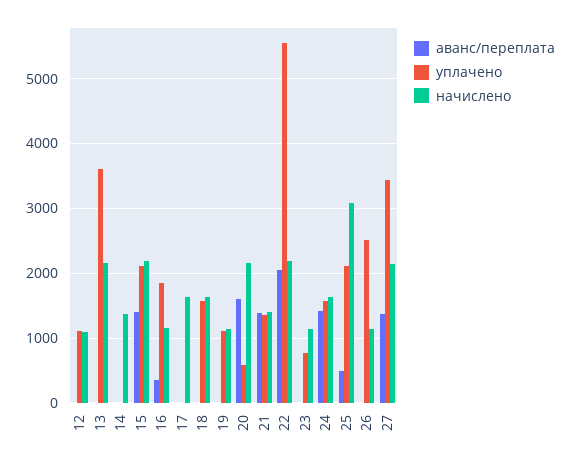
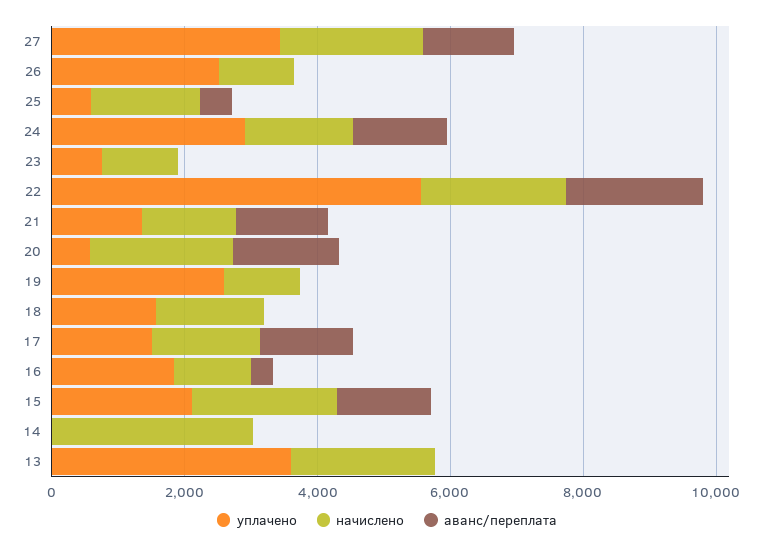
аванс/переплата, 12: 0 -> none
уплачено, 12: 1100 -> none
начислено, 12: 1100 -> none
начислено, 14: 1400 -> 3000
аванс/переплата, 17: 0 -> 1500
уплачено, 17: 0 -> 1500
уплачено, 19: 1100 -> 2500
уплачено, 24: 1600 -> 3000
уплачено, 25: 2100 -> 500
начислено, 25: 3100 -> 1500

